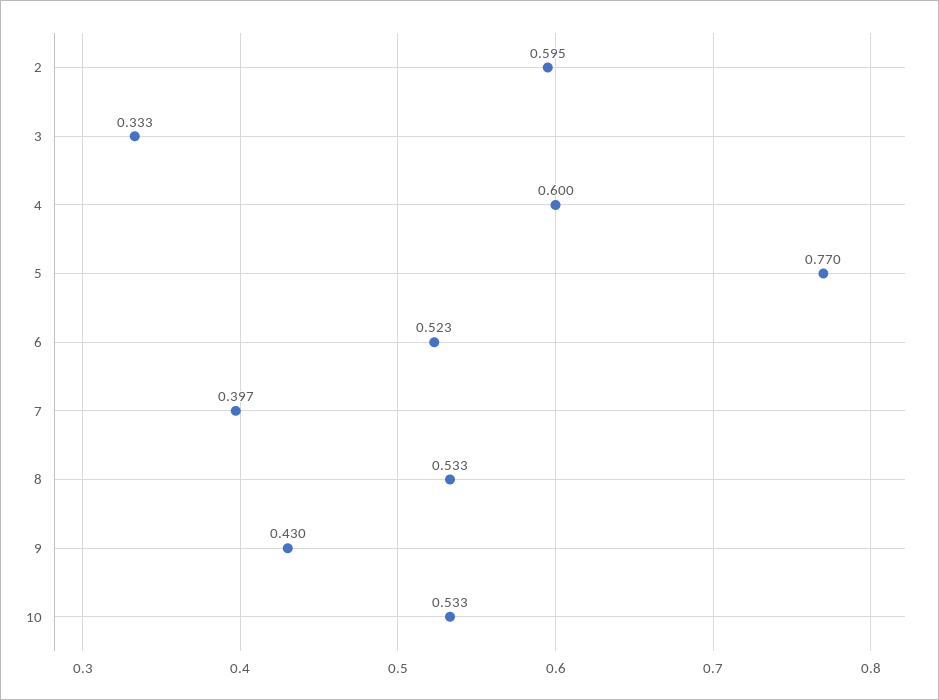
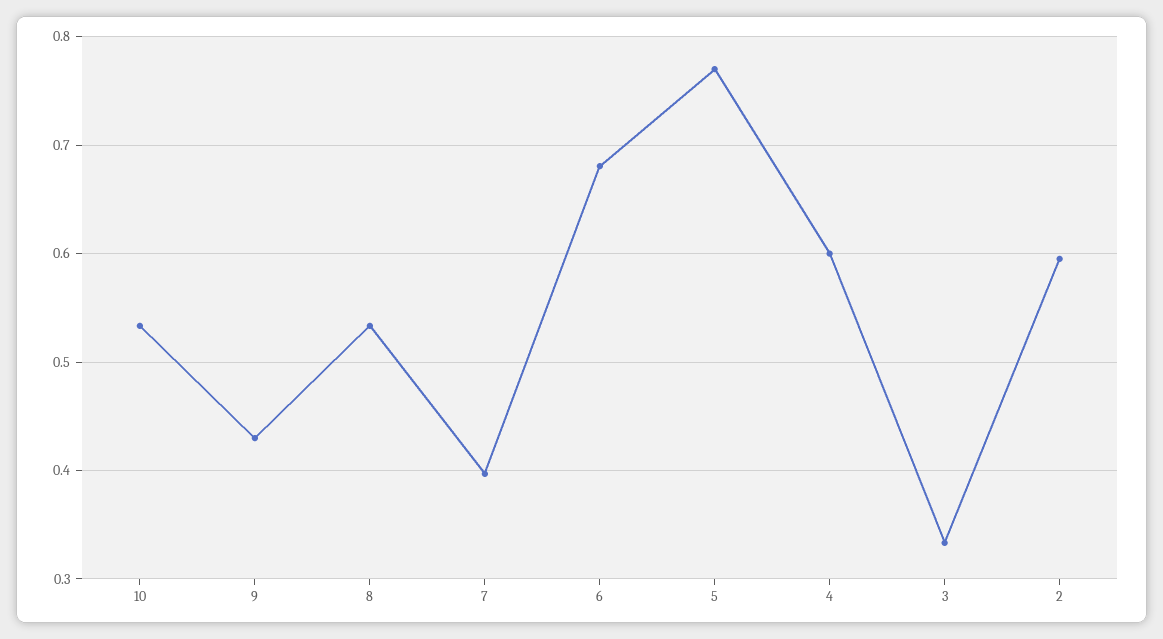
6: 0.523 -> 0.68

